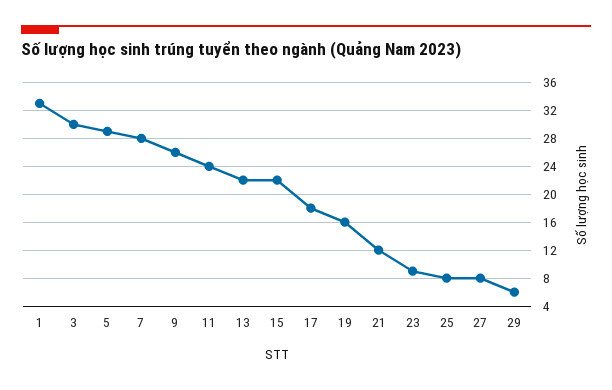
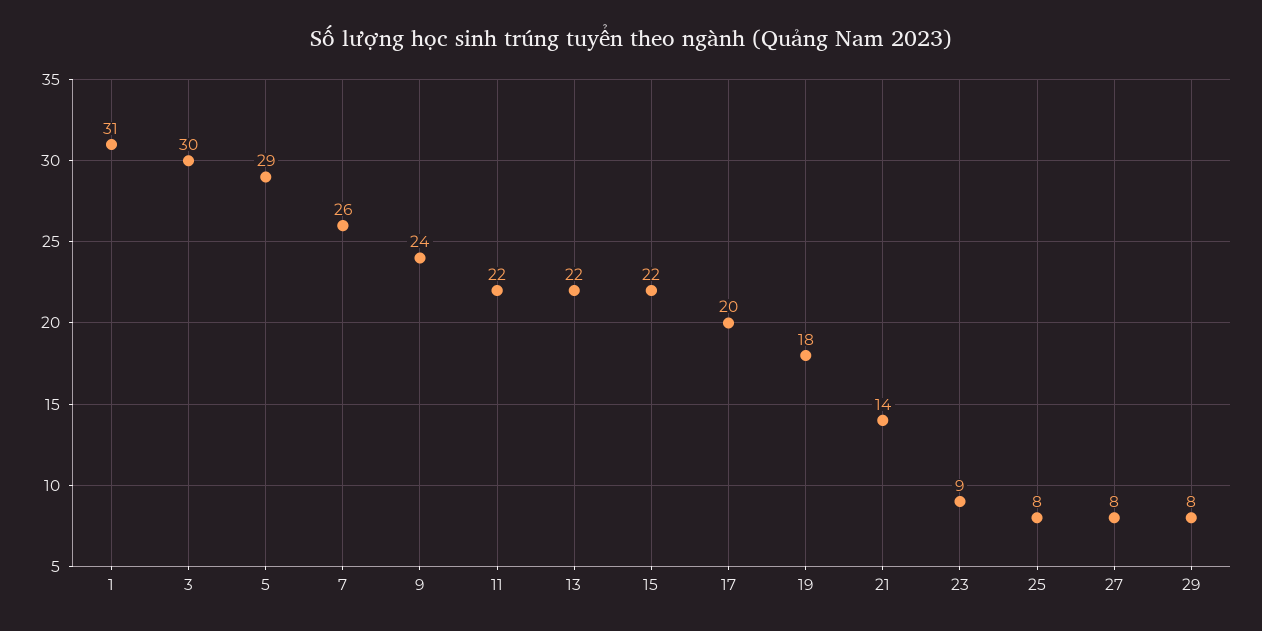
1: 33 -> 31
7: 28 -> 26
9: 26 -> 24
11: 24 -> 22
17: 18 -> 20
19: 16 -> 18
21: 12 -> 14
29: 6 -> 8

